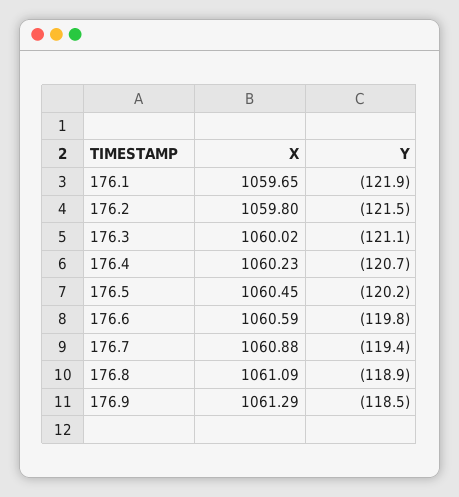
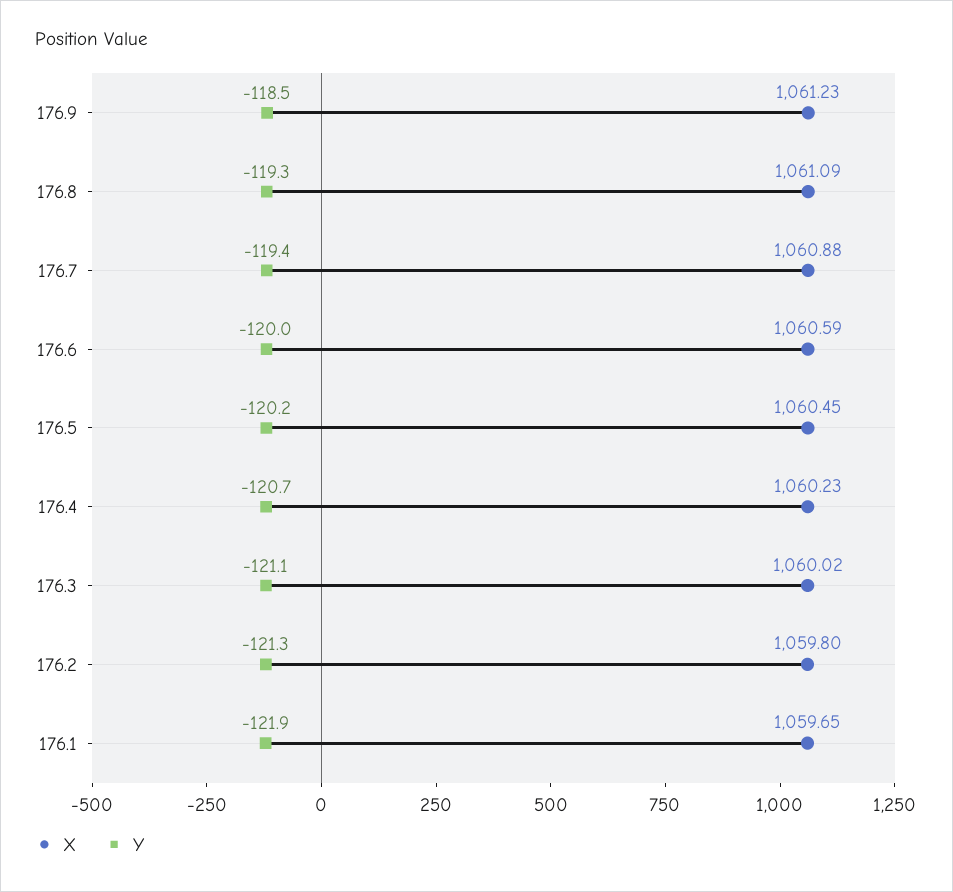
Y, 176.2: -121.5 -> -121.3
Y, 176.6: -119.8 -> -120
Y, 176.8: -118.9 -> -119.3
X, 176.9: 1061.29 -> 1061.23

